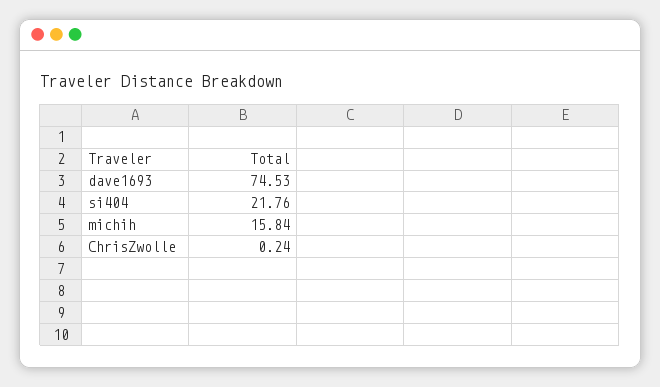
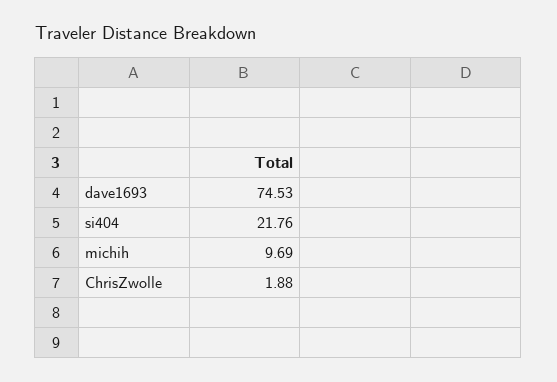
michih: 15.84 -> 9.69
ChrisZwolle: 0.24 -> 1.88

